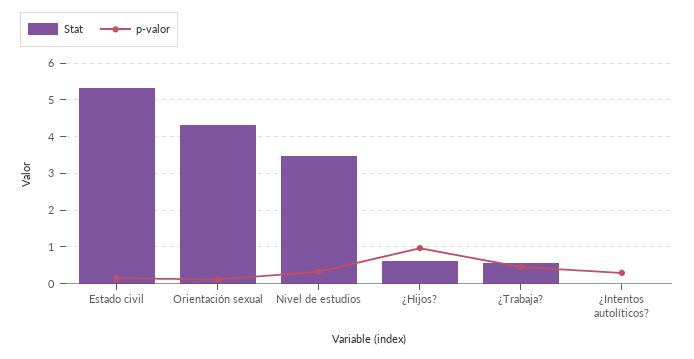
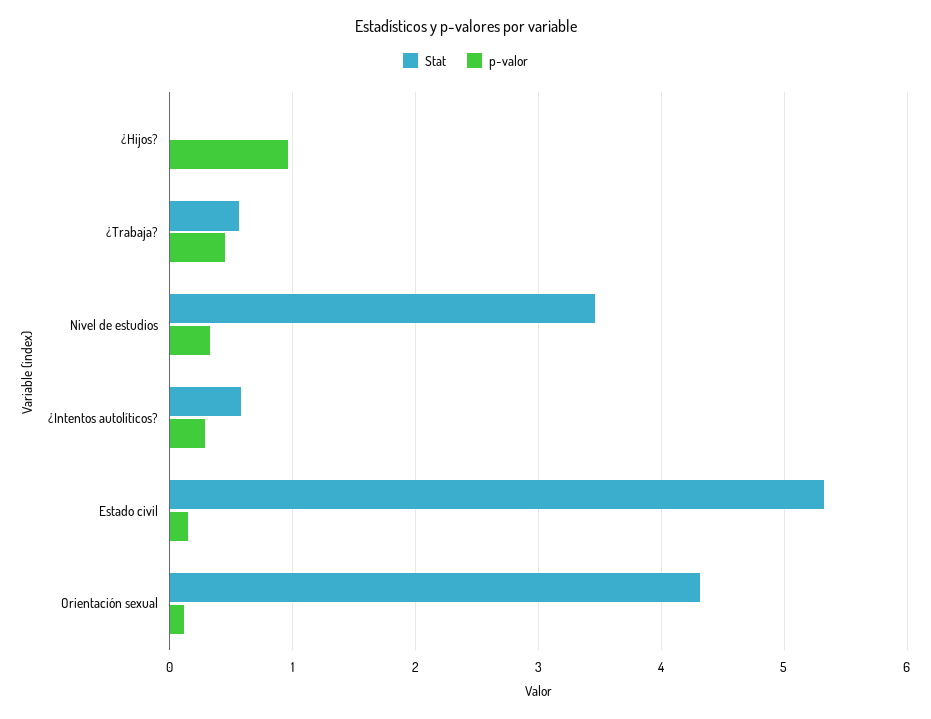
Stat, ¿Hijos?: 0.6 -> 0
Stat, ¿Intentos autolíticos?: 0 -> 0.6

